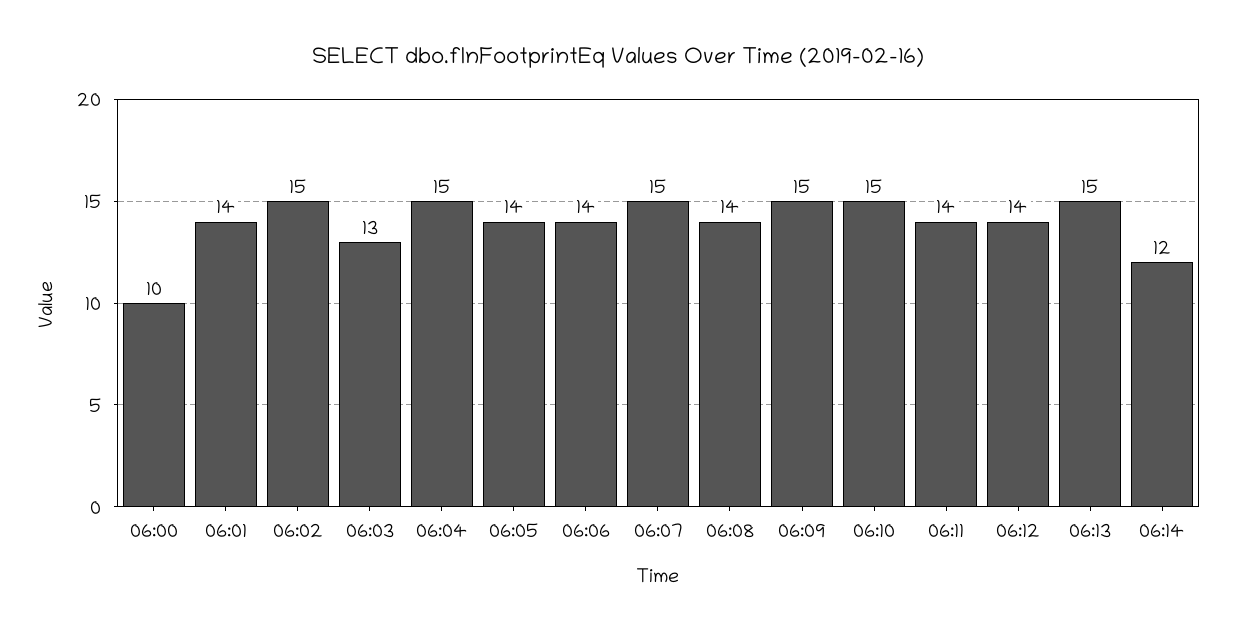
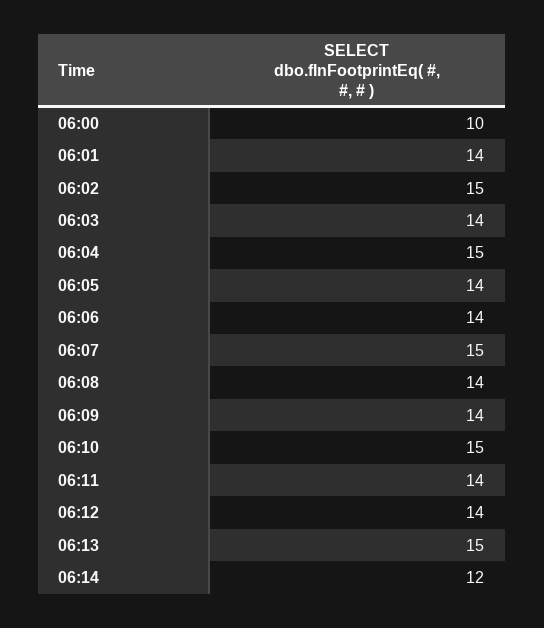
06:03: 13 -> 14
06:09: 15 -> 14

